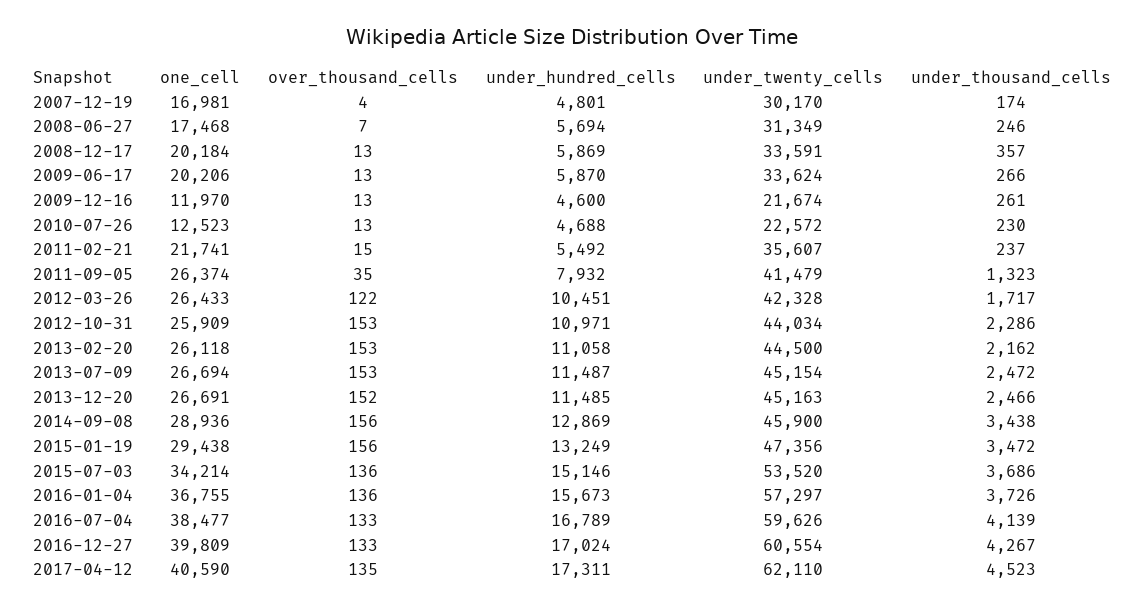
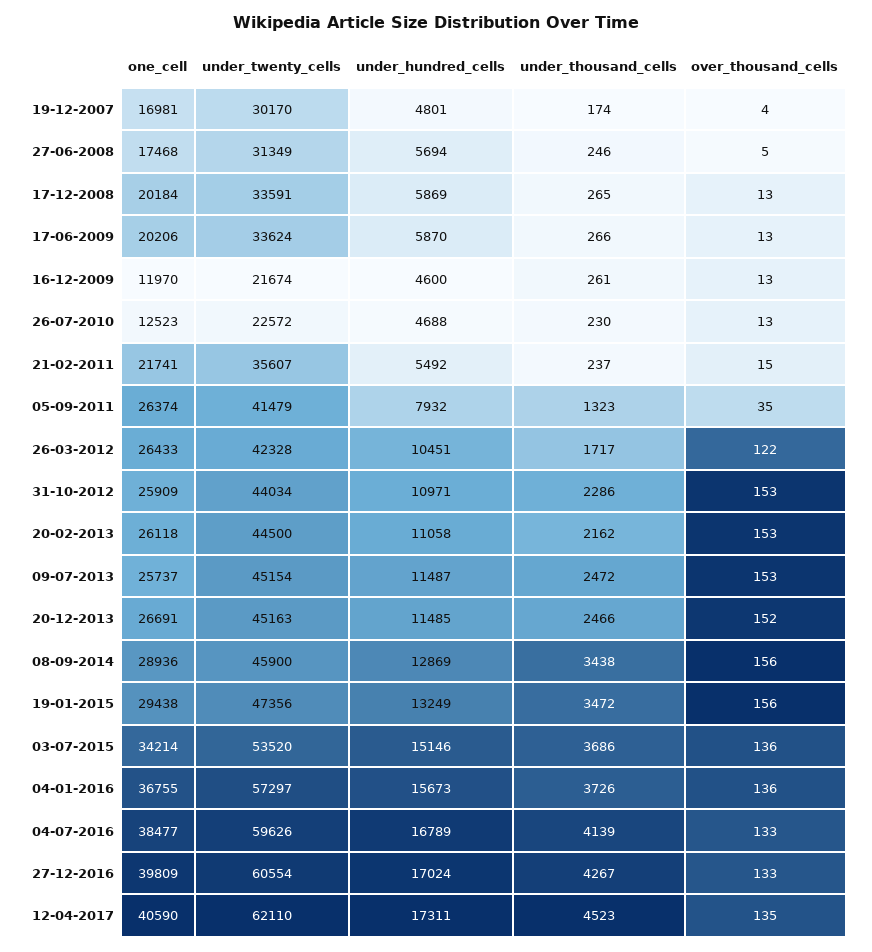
over_thousand_cells, 2008-06-27: 7 -> 5
under_thousand_cells, 2008-12-17: 357 -> 265
one_cell, 2013-07-09: 26694 -> 25737

